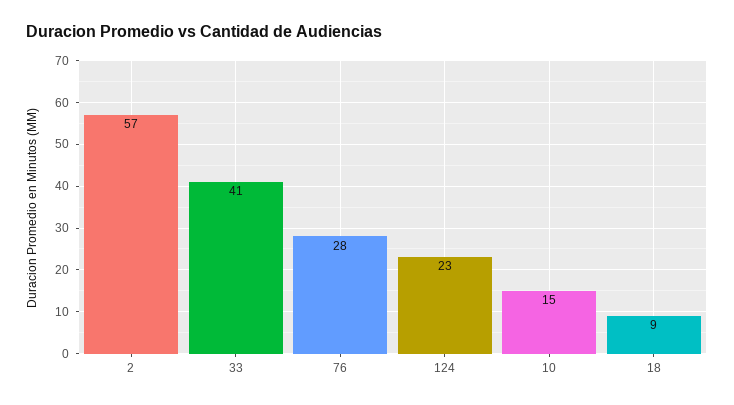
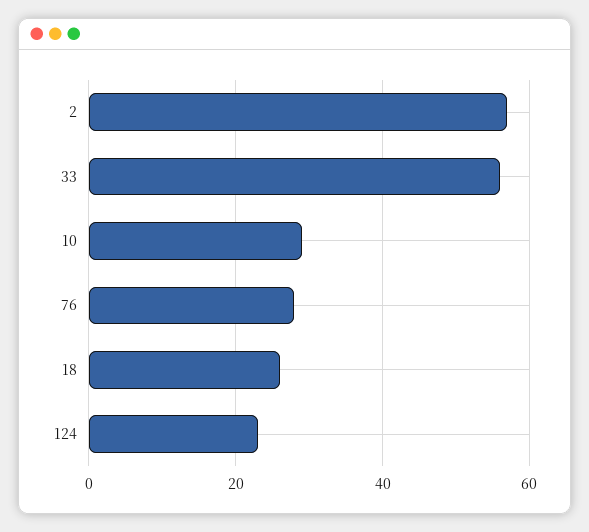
33: 41 -> 55
10: 15 -> 30
18: 9 -> 25

